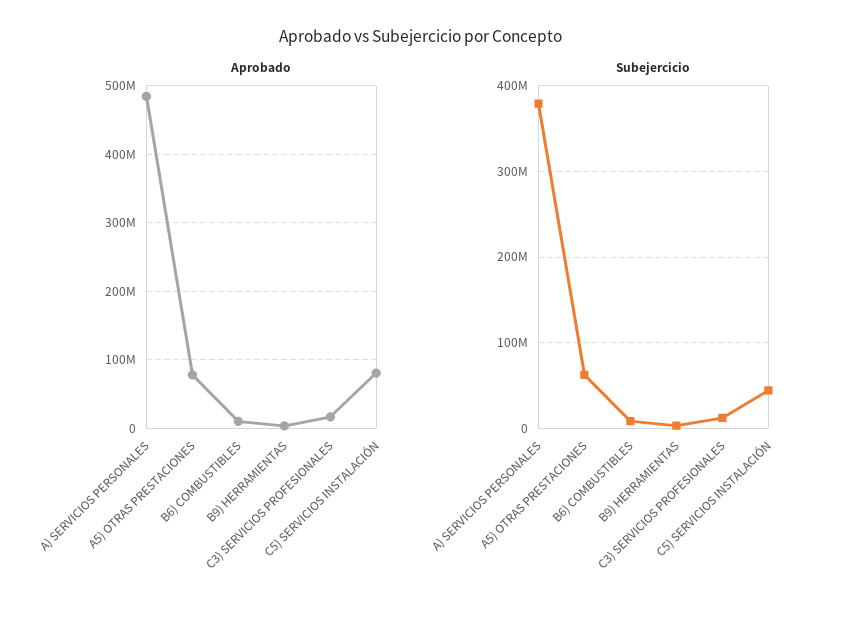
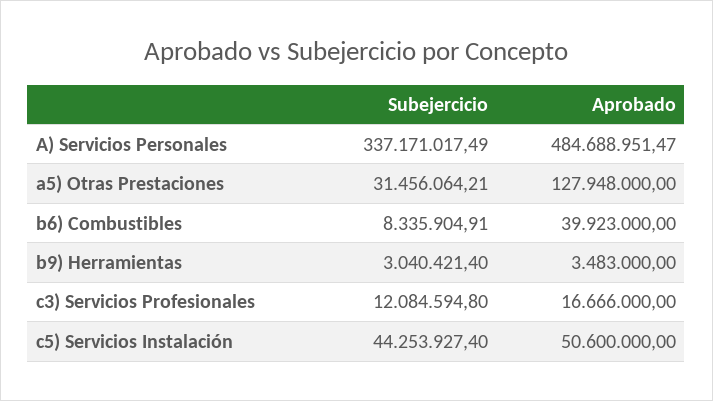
Aprobado, A5) OTRAS PRESTACIONES: 80000000 -> 127948000
Aprobado, B6) COMBUSTIBLES: 10000000 -> 39923000
Aprobado, C5) SERVICIOS INSTALACIÓN: 80000000 -> 50600000
Subejercicio, A) SERVICIOS PERSONALES: 380000000 -> 337171017.49
Subejercicio, A5) OTRAS PRESTACIONES: 60000000 -> 31456064.21

